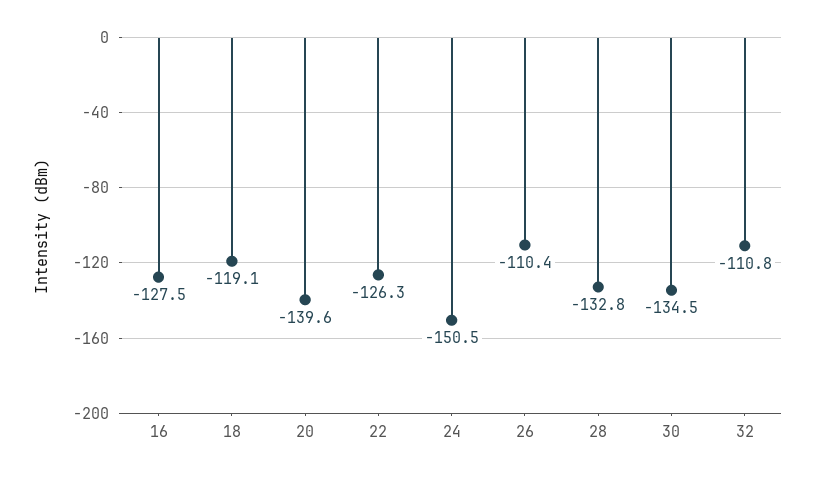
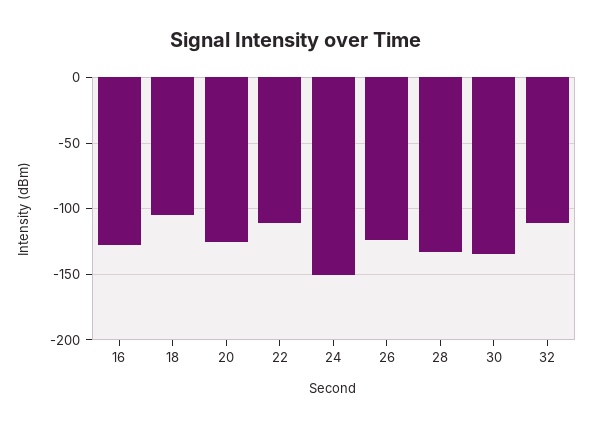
18: -119.1 -> -105
20: -139.6 -> -125
22: -126.3 -> -110
26: -110.4 -> -125

